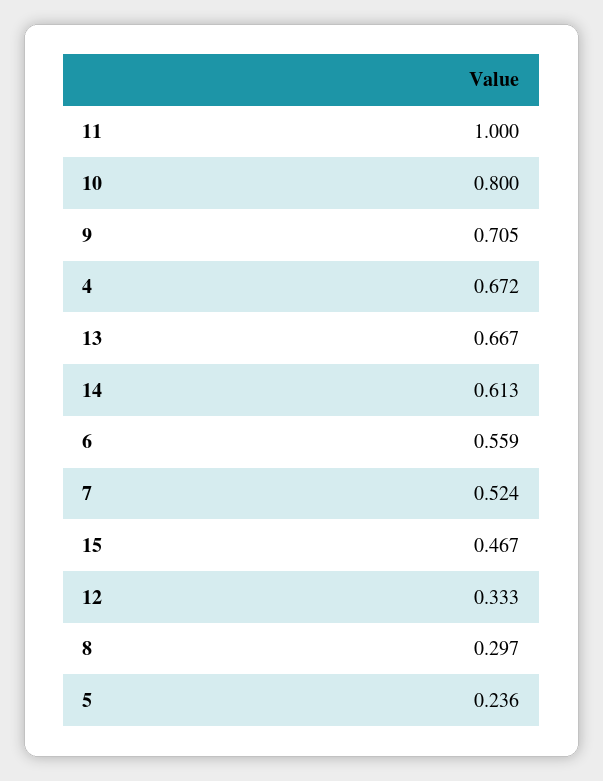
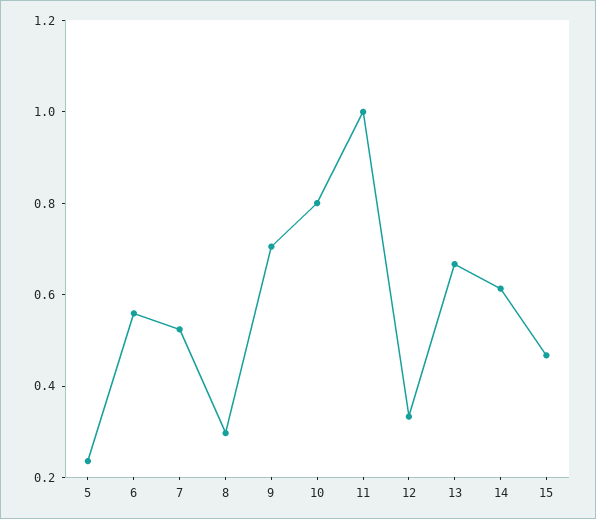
4: 0.672 -> none

